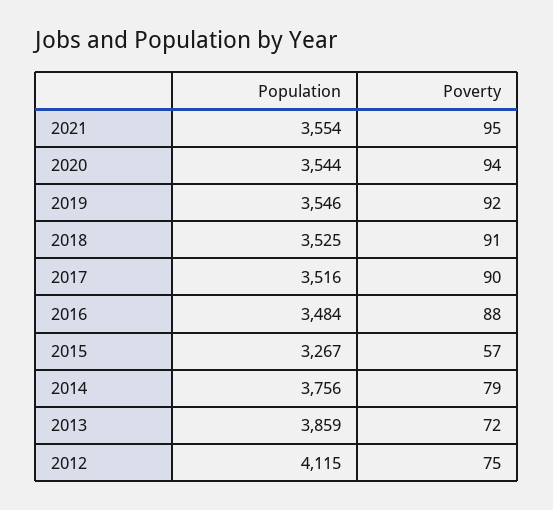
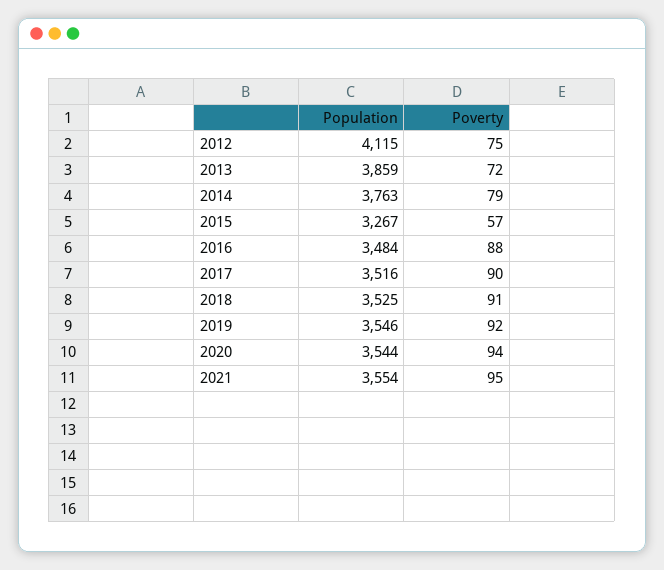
Population, 2014: 3756 -> 3763

